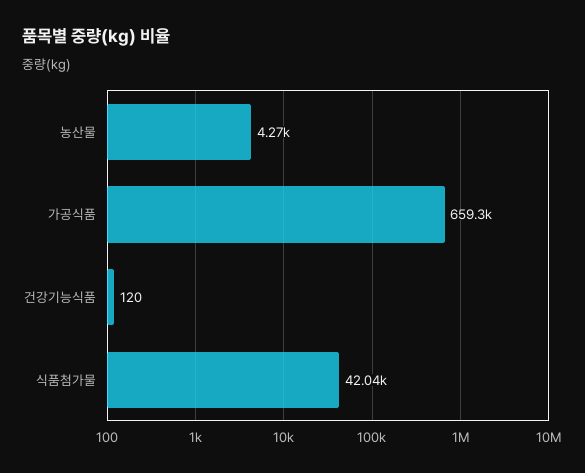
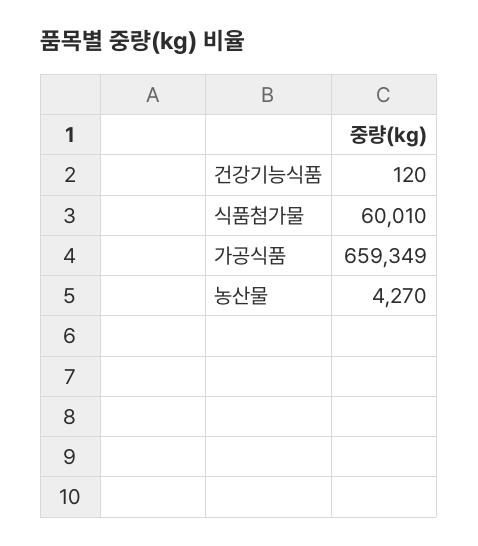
식품첨가물: 42040 -> 60010

